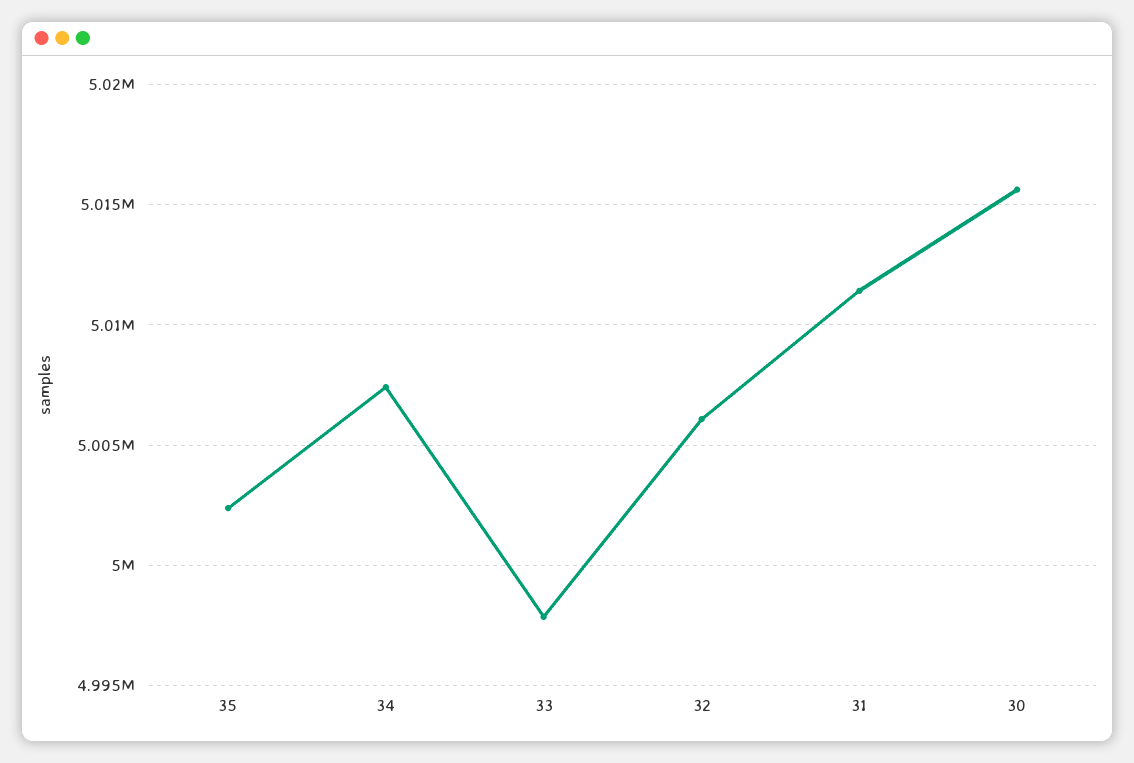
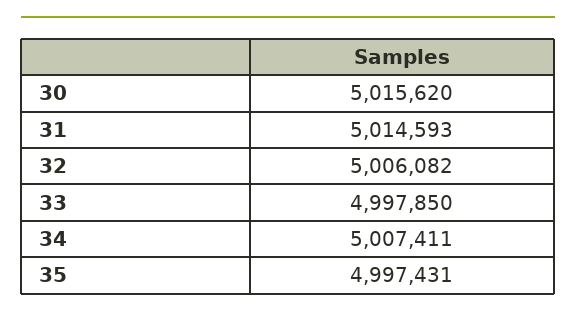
35: 5002500 -> 4997431
31: 5011500 -> 5014593

